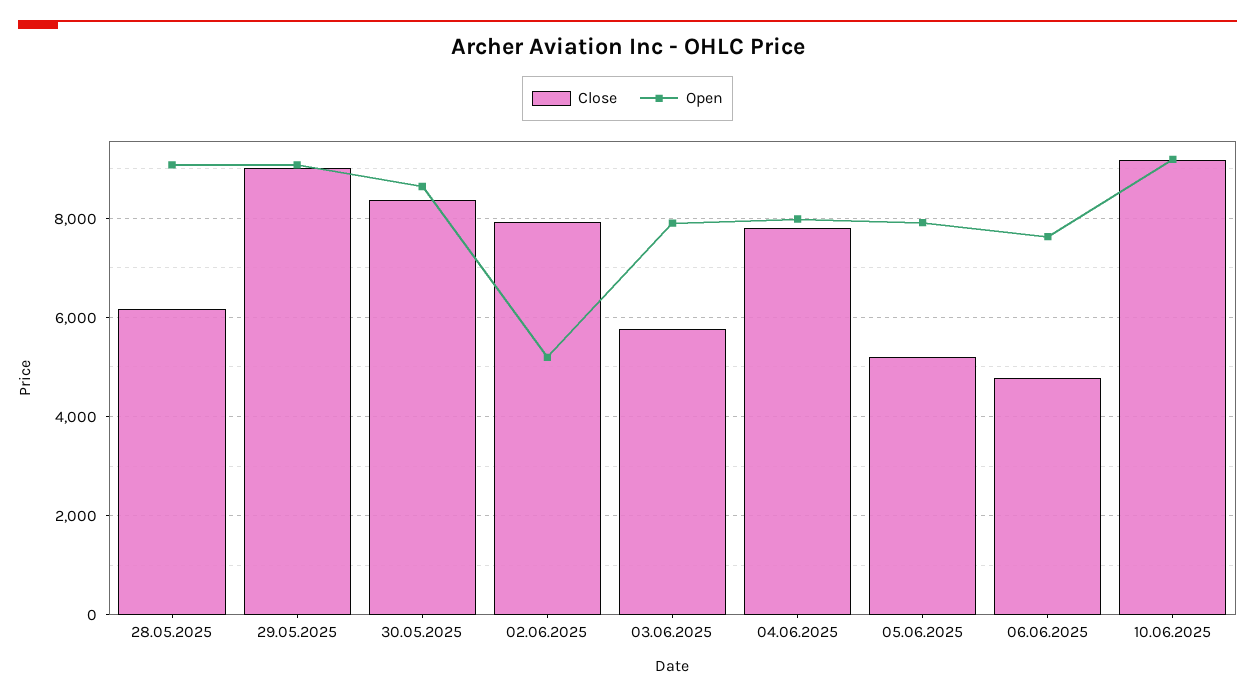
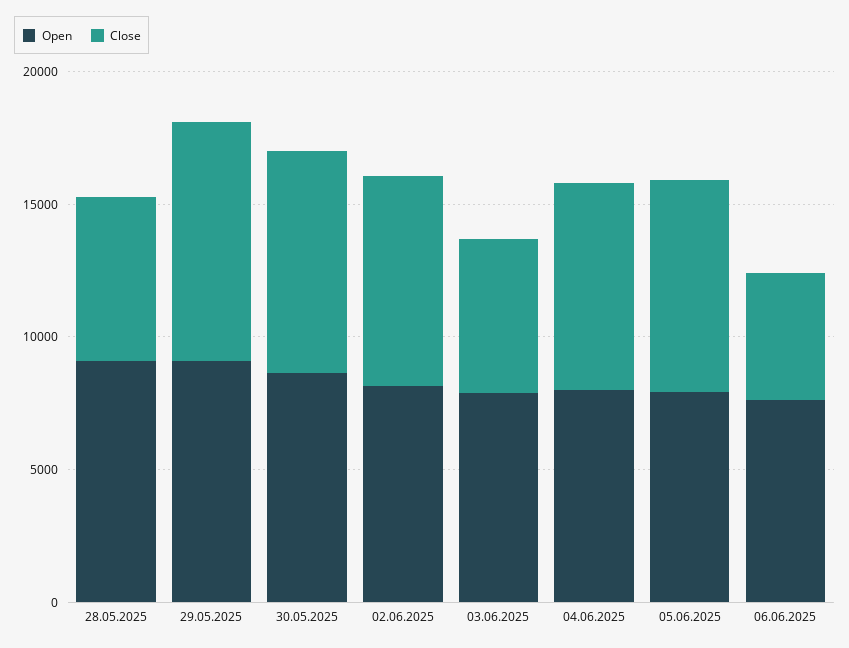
Open, 02.06.2025: 5200 -> 8000
Close, 05.06.2025: 5200 -> 8000
Close, 10.06.2025: 9200 -> none
Open, 10.06.2025: 9200 -> none

